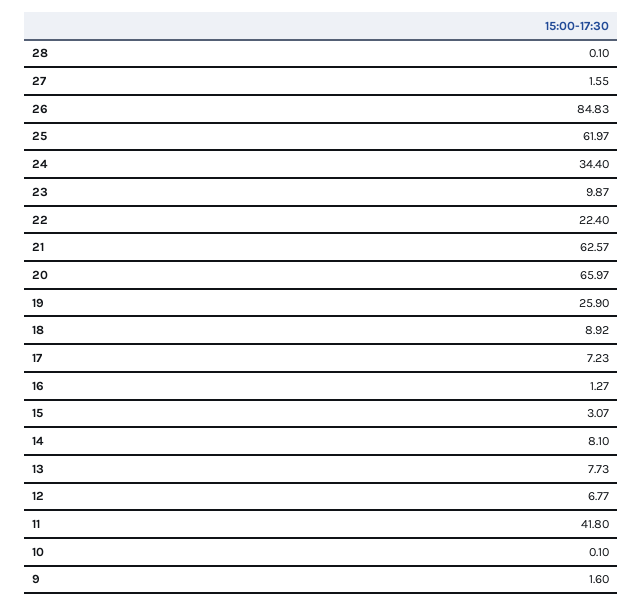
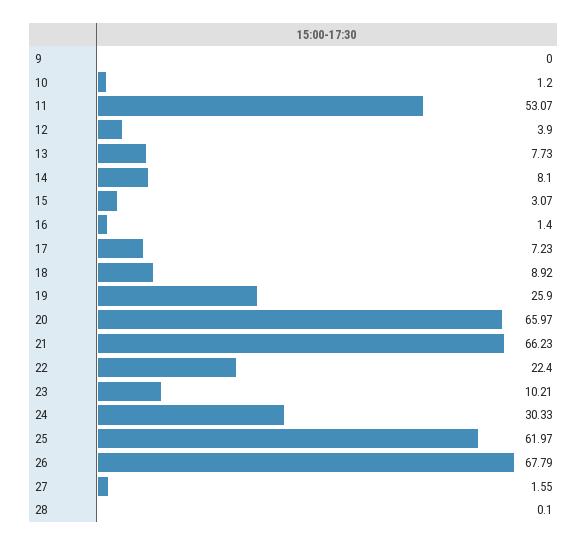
26: 84.83 -> 67.79
24: 34.4 -> 30.33
23: 9.87 -> 10.21
21: 62.57 -> 66.23
16: 1.27 -> 1.4
12: 6.77 -> 3.9
11: 41.8 -> 53.07
10: 0.1 -> 1.2
9: 1.6 -> 0

